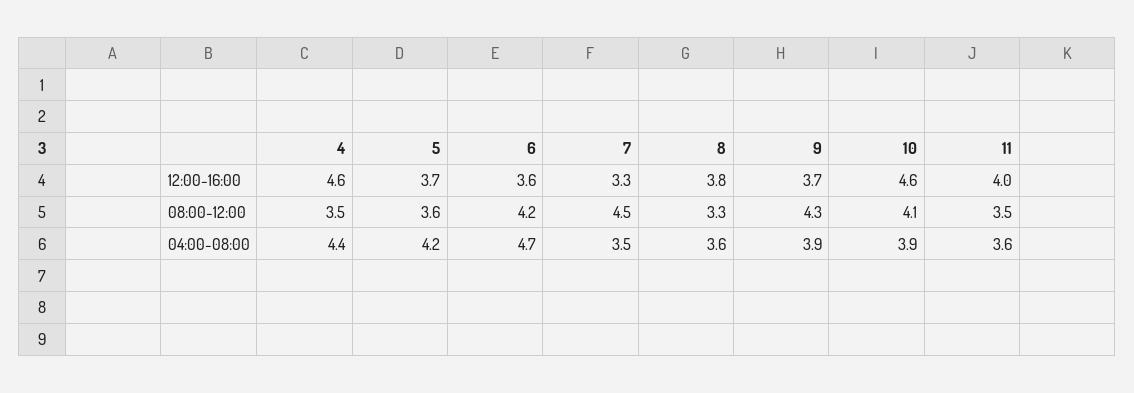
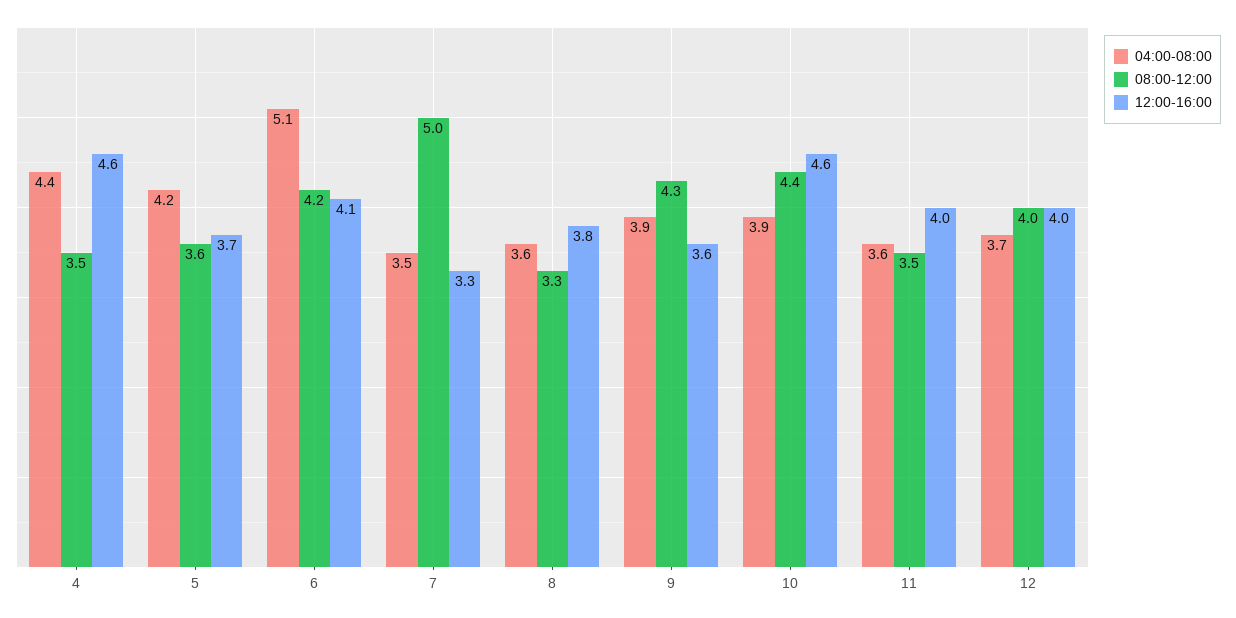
12:00-16:00, 6: 3.6 -> 4.1
12:00-16:00, 9: 3.7 -> 3.6
08:00-12:00, 7: 4.5 -> 5
08:00-12:00, 10: 4.1 -> 4.4
04:00-08:00, 6: 4.7 -> 5.1
04:00-08:00, 12: none -> 3.7
08:00-12:00, 12: none -> 4
12:00-16:00, 12: none -> 4

